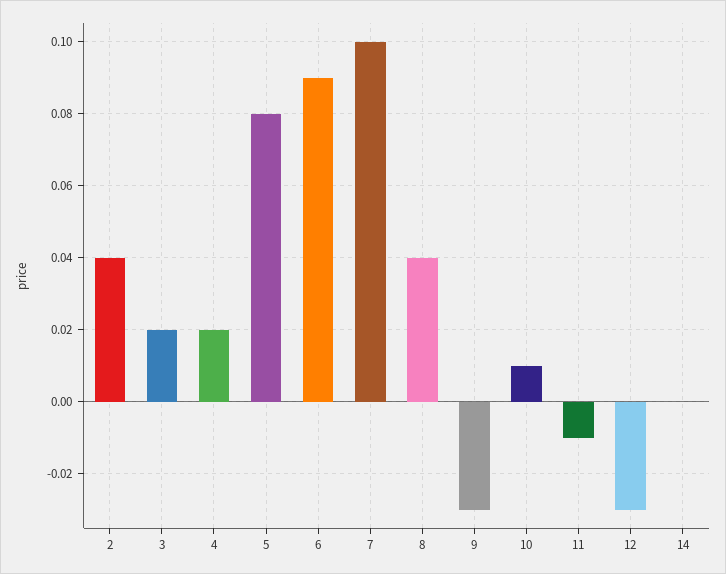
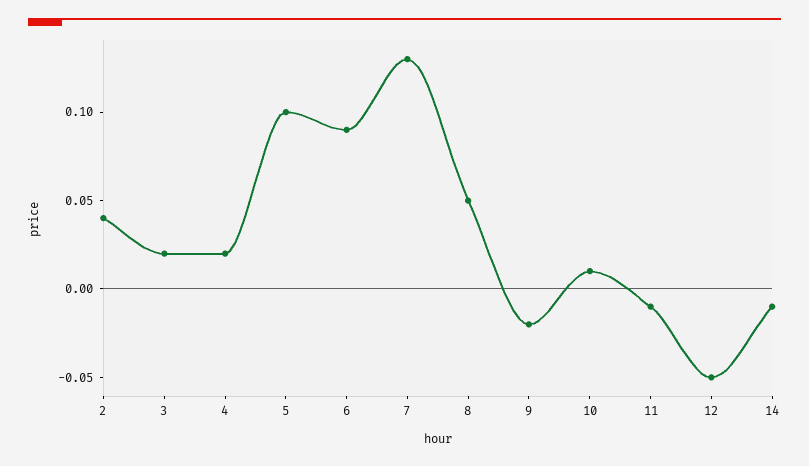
5: 0.08 -> 0.1
7: 0.1 -> 0.13
8: 0.04 -> 0.05
9: -0.03 -> -0.02
12: -0.03 -> -0.05
14: 0 -> -0.01

